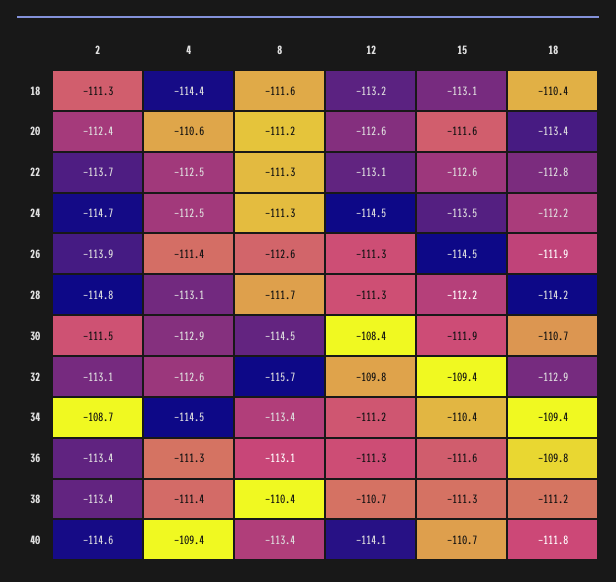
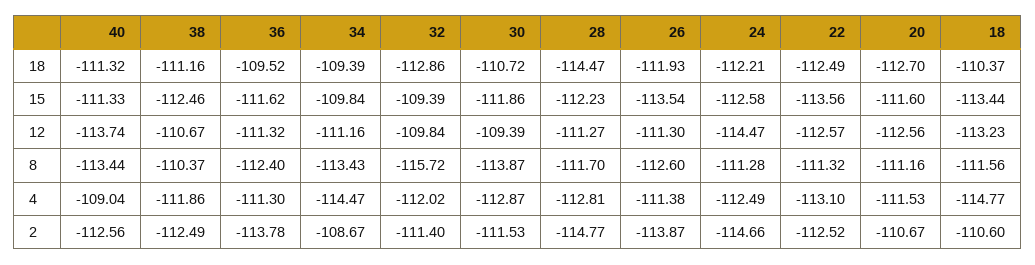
2, 18: -111.3 -> -110.6
4, 18: -114.4 -> -114.77
15, 18: -113.1 -> -113.44
2, 20: -112.4 -> -110.67
4, 20: -110.6 -> -111.53
18, 20: -113.4 -> -112.7
2, 22: -113.7 -> -112.52
4, 22: -112.5 -> -113.1
12, 22: -113.1 -> -112.57
15, 22: -112.6 -> -113.56
18, 22: -112.8 -> -112.49
15, 24: -113.5 -> -112.58
15, 26: -114.5 -> -113.54
4, 28: -113.1 -> -112.81
18, 28: -114.2 -> -114.47
8, 30: -114.5 -> -113.87
12, 30: -108.4 -> -109.39
2, 32: -113.1 -> -111.4
4, 32: -112.6 -> -112.02
15, 34: -110.4 -> -109.84
2, 36: -113.4 -> -113.78
8, 36: -113.1 -> -112.4
18, 36: -109.8 -> -109.52
2, 38: -113.4 -> -112.49
4, 38: -111.4 -> -111.86
15, 38: -111.3 -> -112.46
2, 40: -114.6 -> -112.56
4, 40: -109.4 -> -109.04
12, 40: -114.1 -> -113.74
15, 40: -110.7 -> -111.33
18, 40: -111.8 -> -111.32

